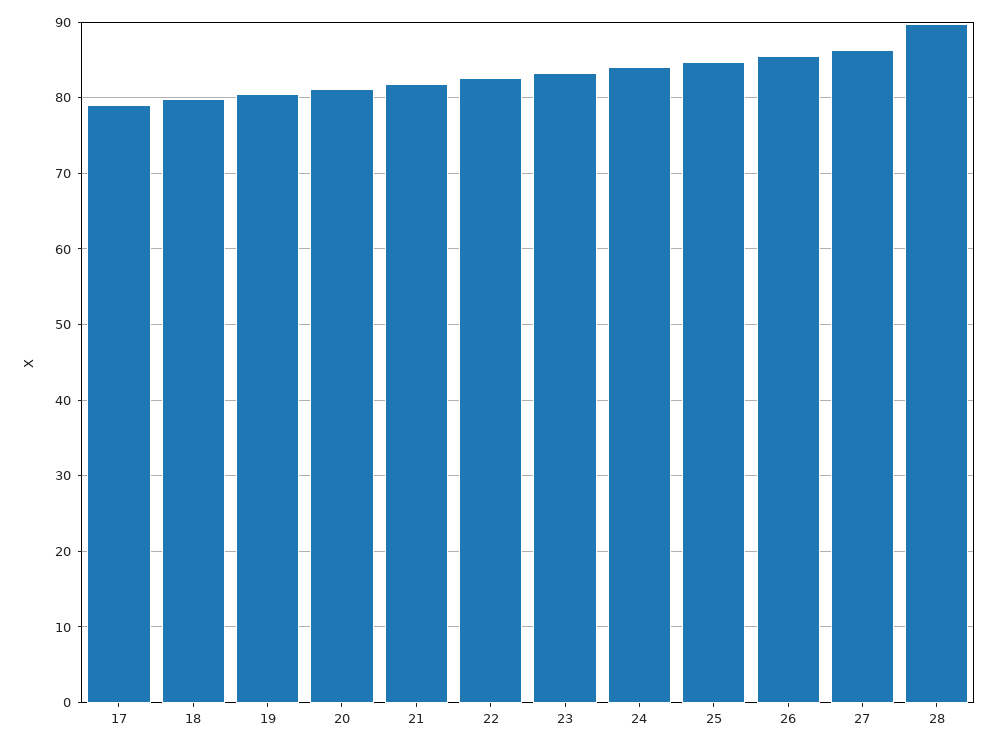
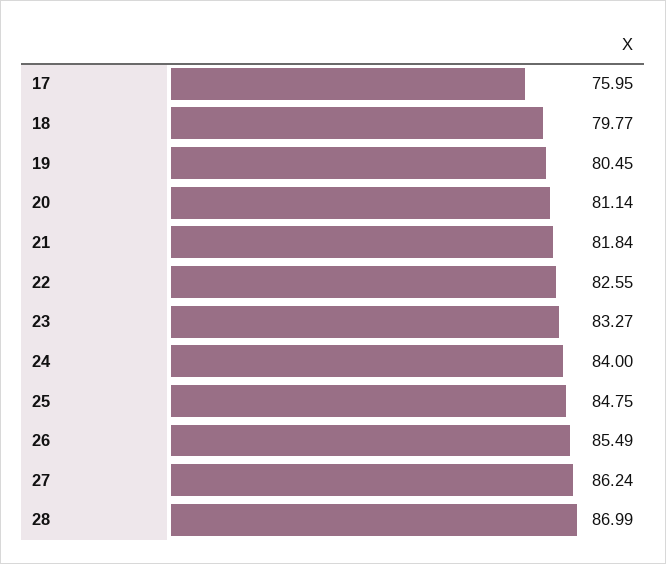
17: 79 -> 75.95
28: 90 -> 86.99

